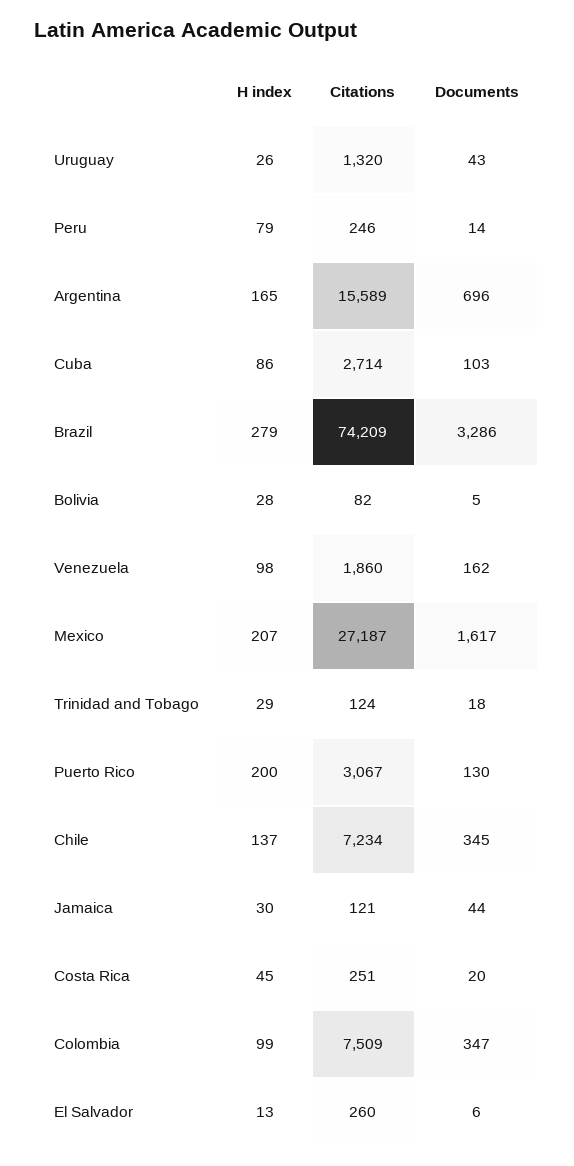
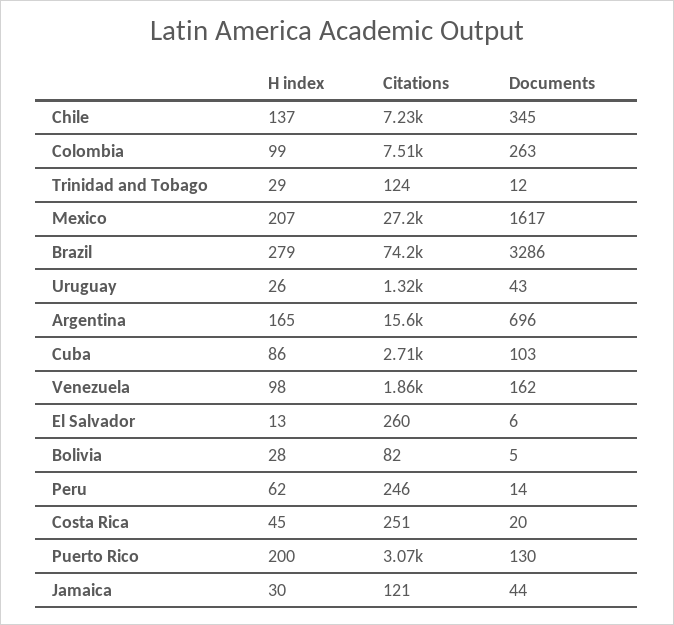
H index, Peru: 79 -> 62
Documents, Trinidad and Tobago: 18 -> 12
Documents, Colombia: 347 -> 263

